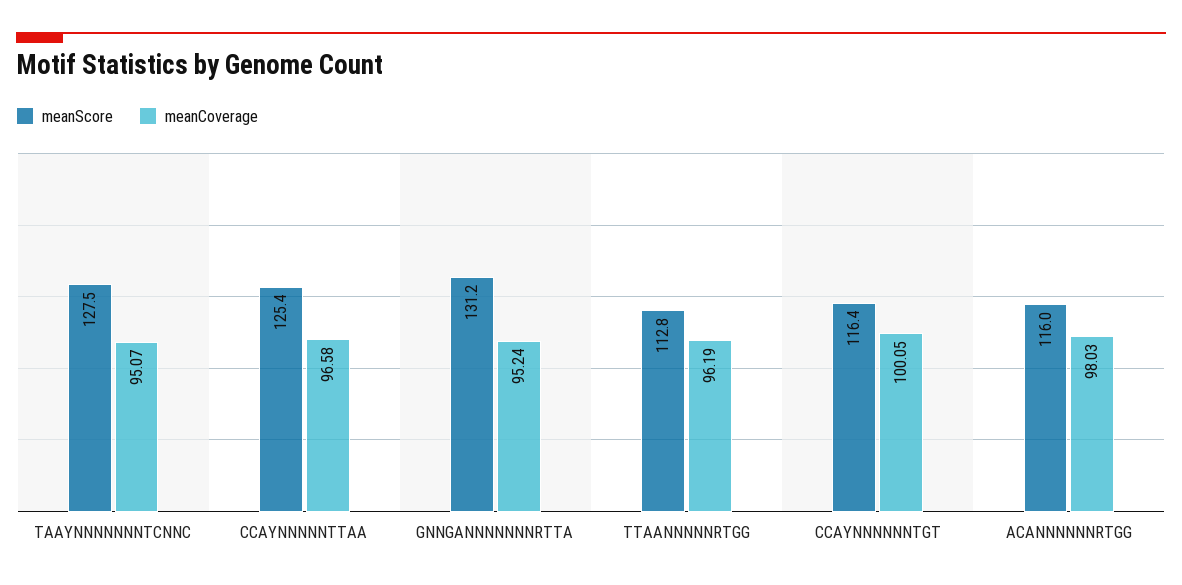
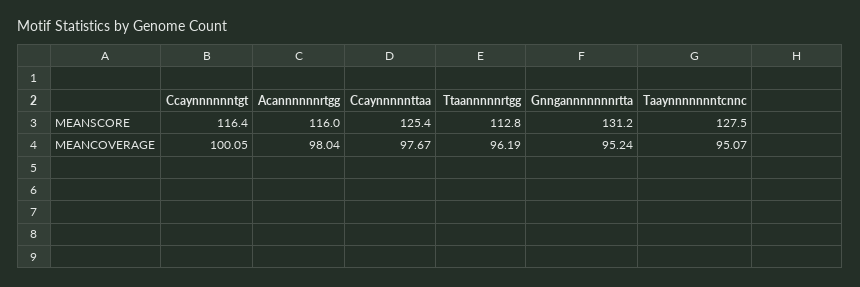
meanCoverage, CCAYNNNNNTTAA: 96.58 -> 97.67
meanCoverage, ACANNNNNNRTGG: 98.03 -> 98.04

